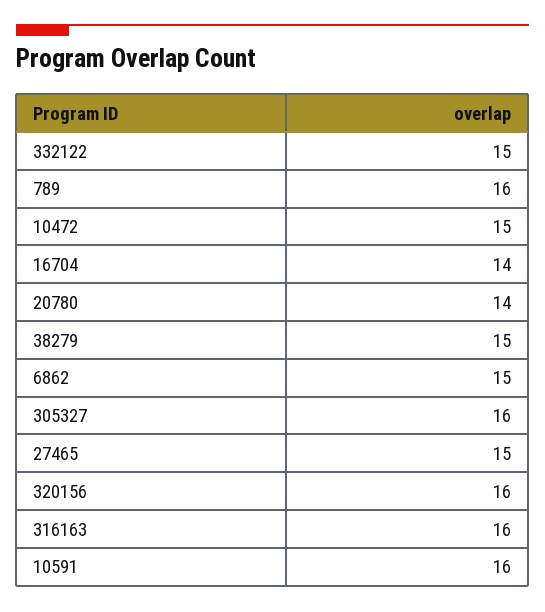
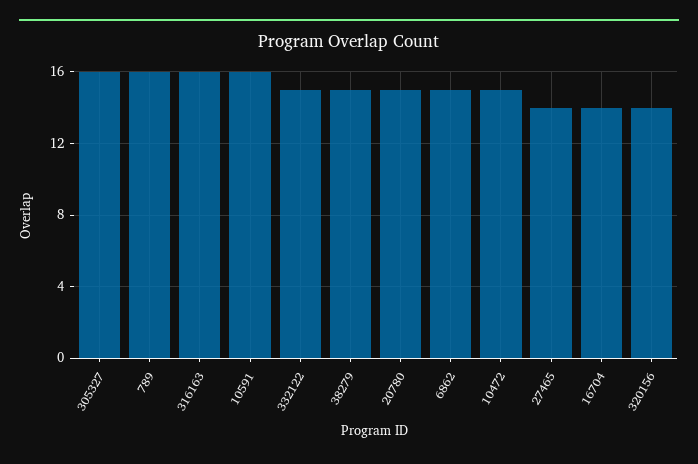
20780: 14 -> 15
27465: 15 -> 14
320156: 16 -> 14

